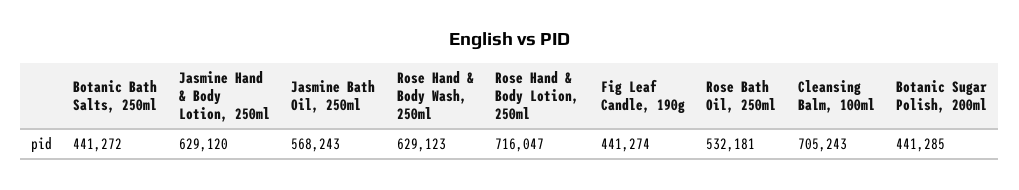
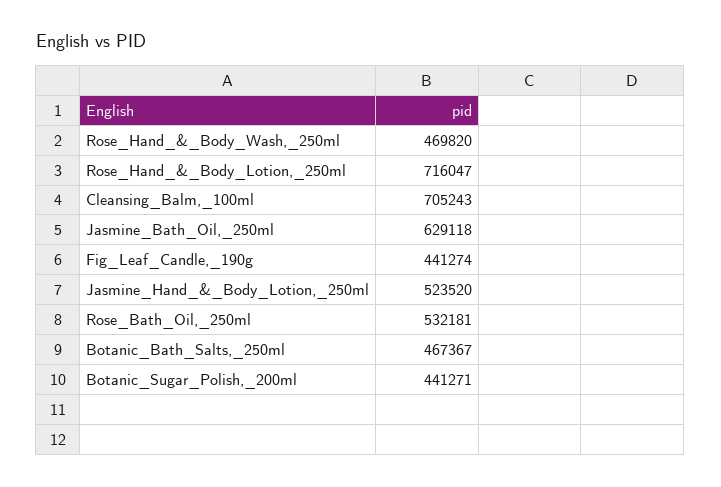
Botanic Bath Salts, 250ml: 441272 -> 467367
Jasmine Hand & Body Lotion, 250ml: 629120 -> 523520
Jasmine Bath Oil, 250ml: 568243 -> 629118
Rose Hand & Body Wash, 250ml: 629123 -> 469820
Botanic Sugar Polish, 200ml: 441285 -> 441271

